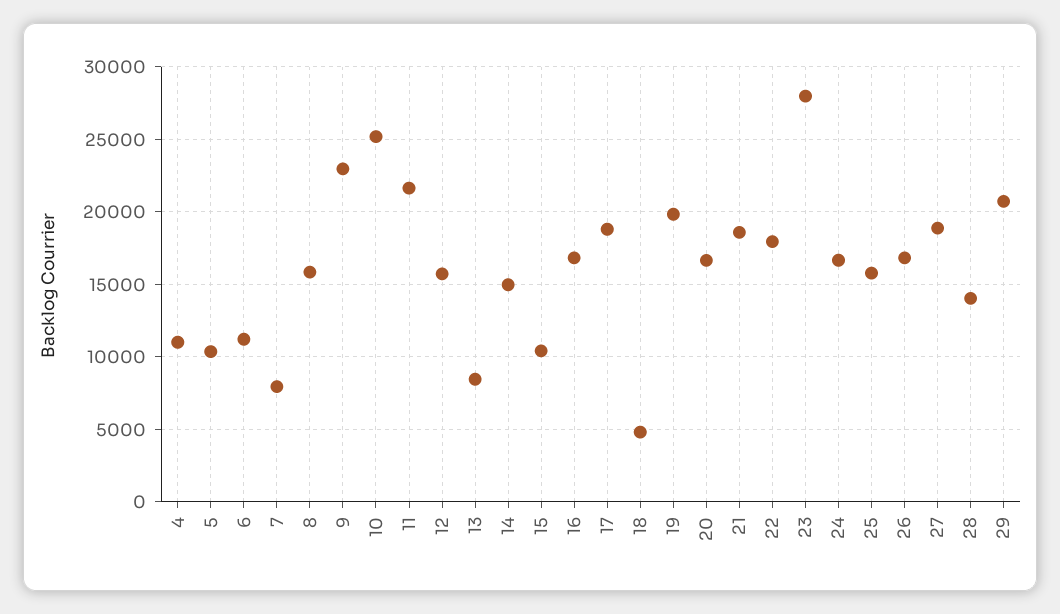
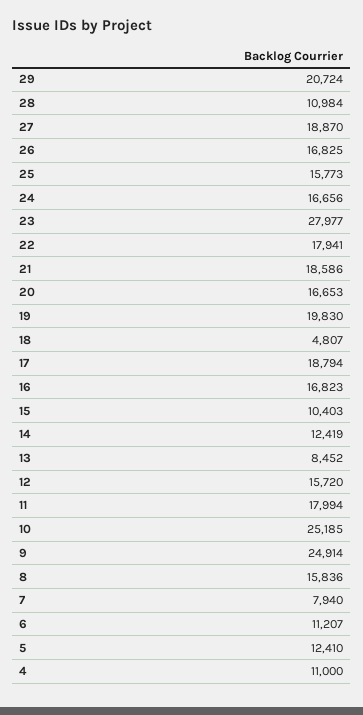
5: 10500 -> 12410
9: 23000 -> 24914
11: 21500 -> 17994
14: 15000 -> 12419
28: 14000 -> 10984

